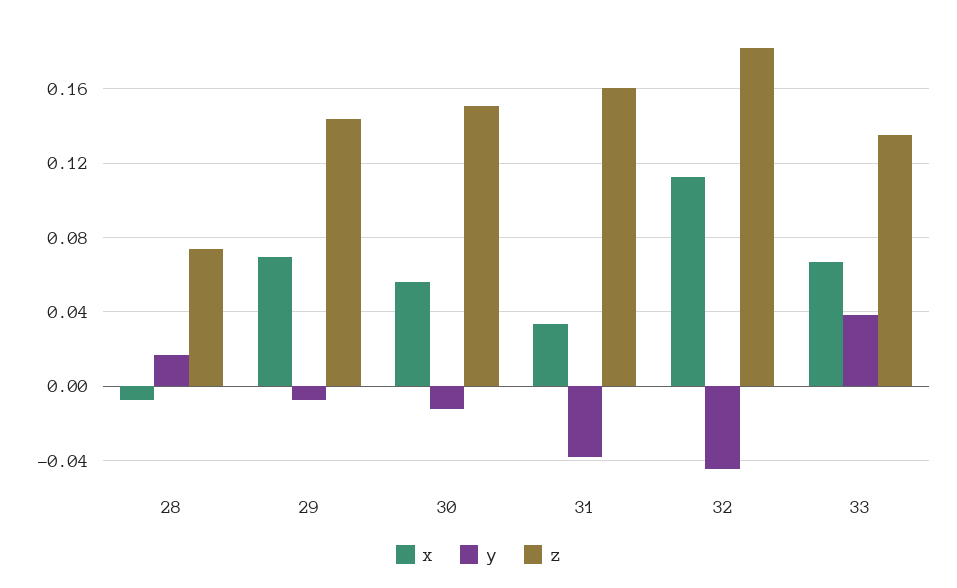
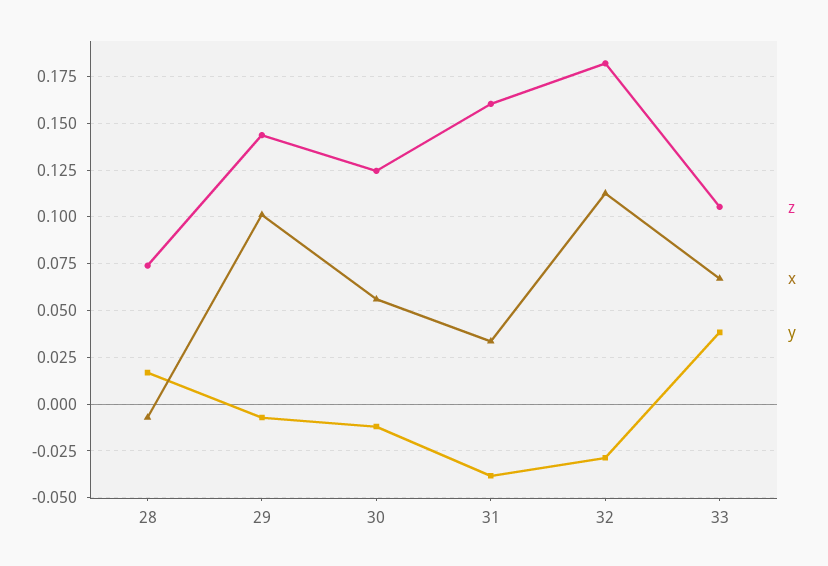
x, 29: 0.07 -> 0.1
z, 30: 0.15 -> 0.125
y, 32: -0.045 -> -0.03
z, 33: 0.135 -> 0.105

